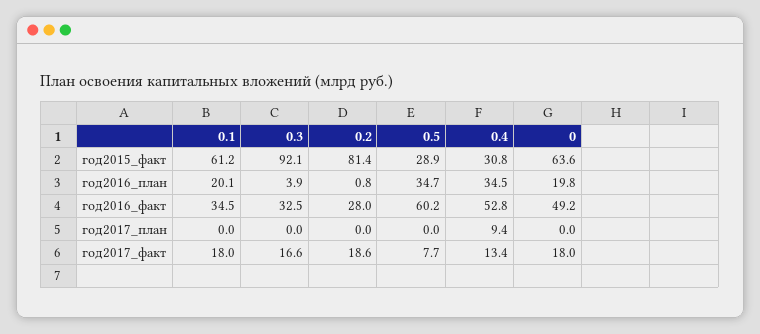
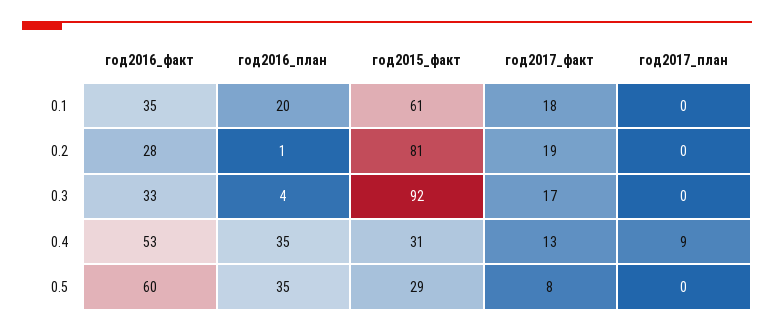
0, год2015_факт: 63.6 -> none
0, год2016_план: 19.8 -> none
0, год2016_факт: 49.2 -> none
0, год2017_план: 0 -> none
0, год2017_факт: 18 -> none

